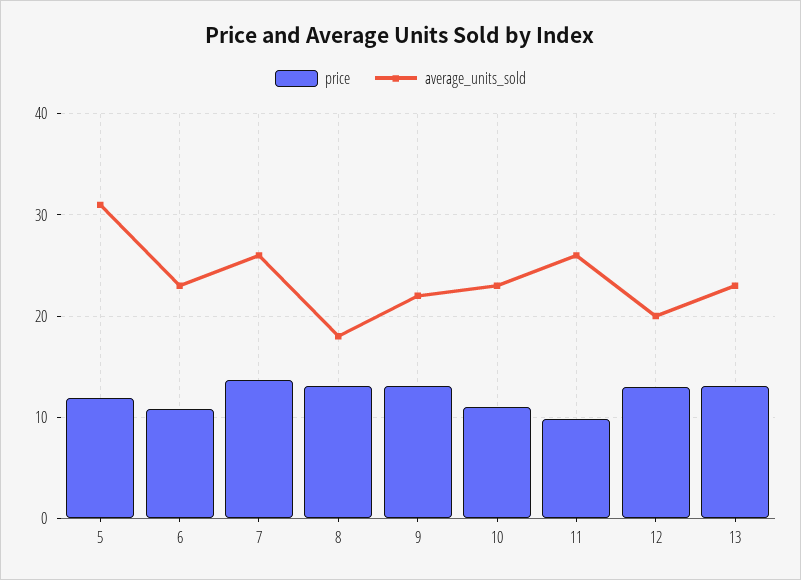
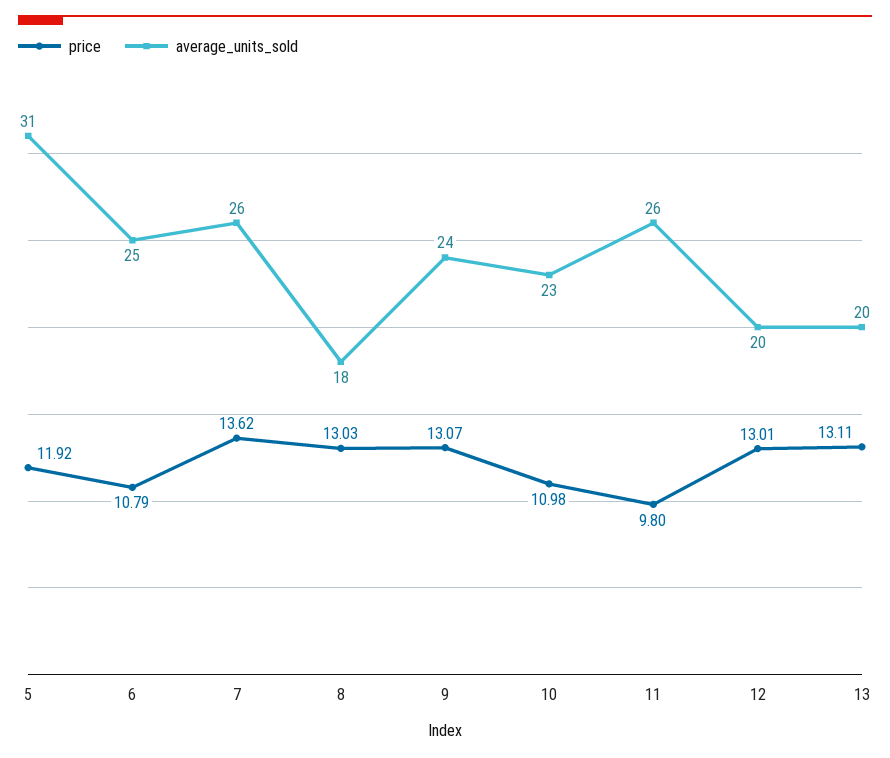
average_units_sold, 6: 23 -> 25
average_units_sold, 9: 22 -> 24
average_units_sold, 13: 23 -> 20

